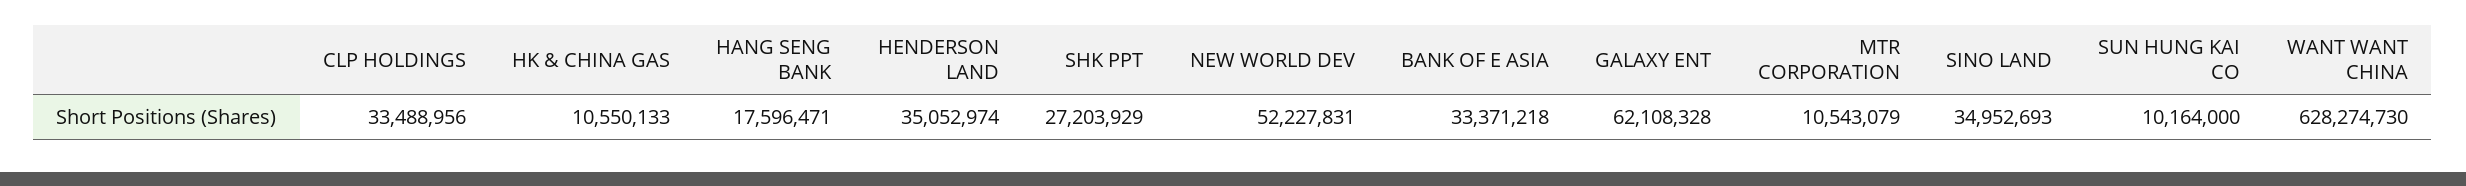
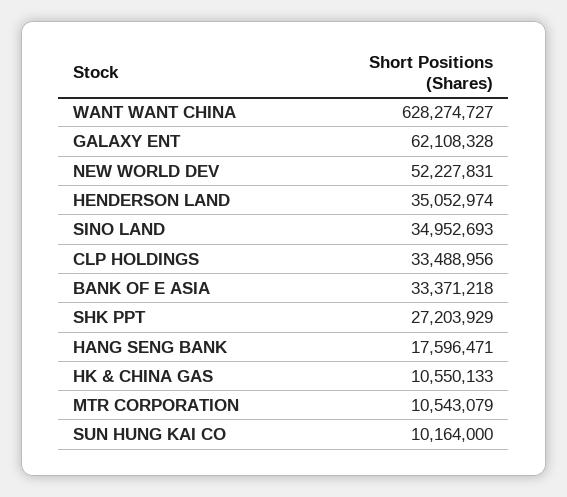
WANT WANT CHINA: 628274730 -> 628274727

